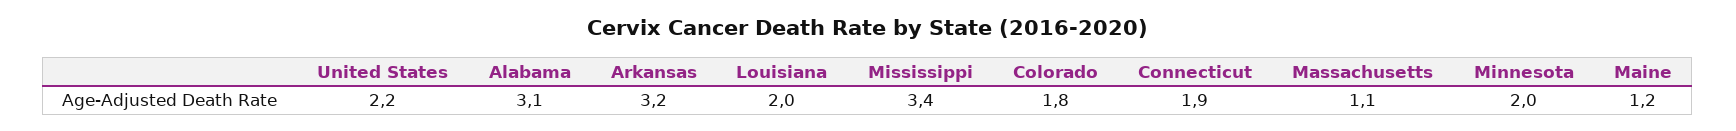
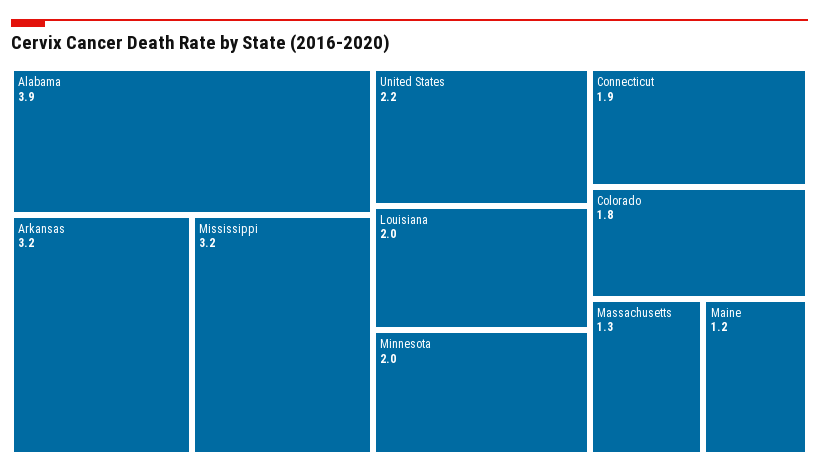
Alabama: 3.1 -> 3.9
Mississippi: 3.4 -> 3.2
Massachusetts: 1.1 -> 1.3

